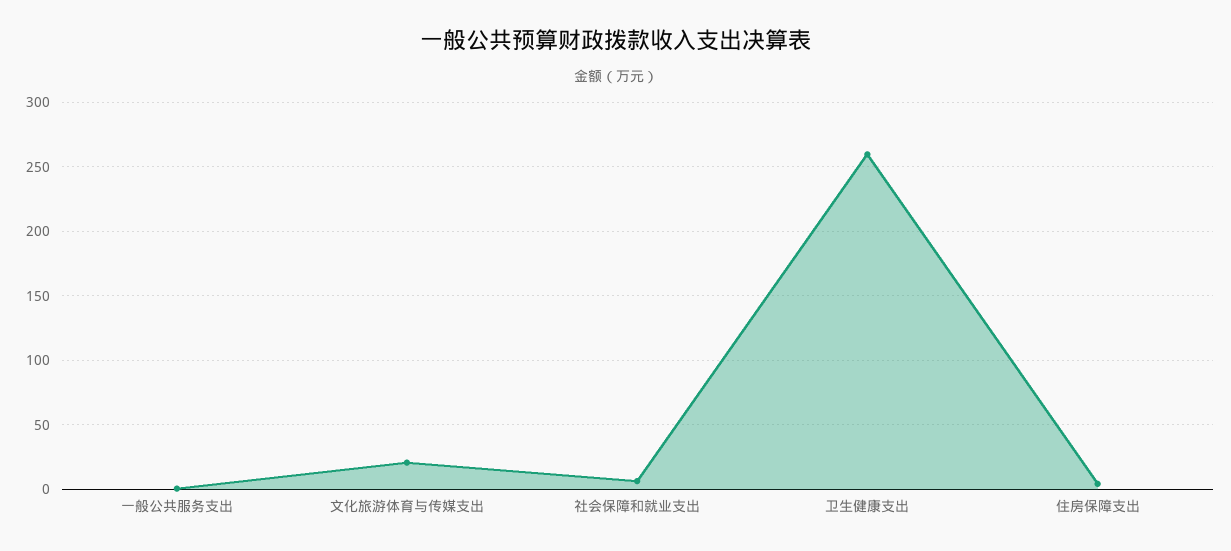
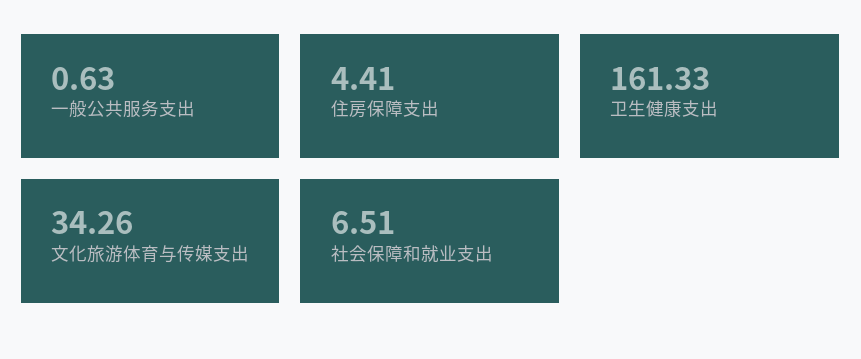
文化旅游体育与传媒支出: 20 -> 34.26
卫生健康支出: 260 -> 161.33

